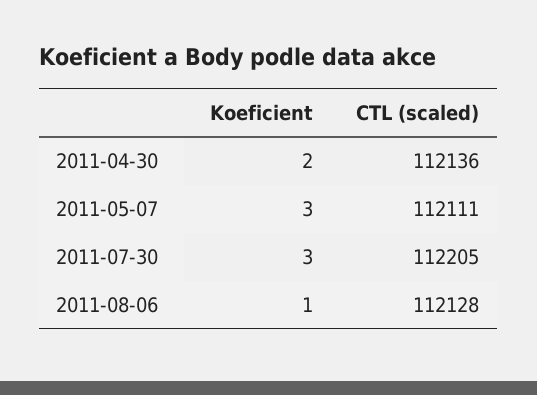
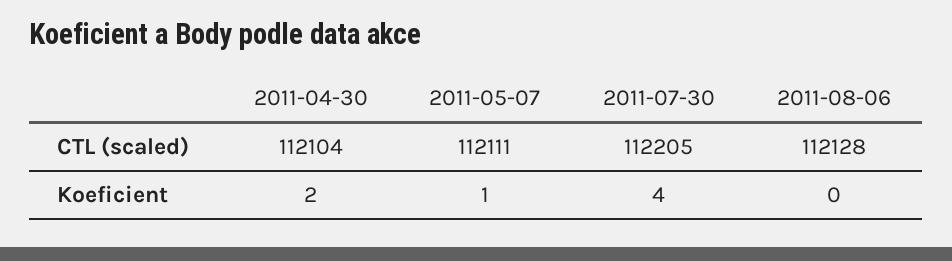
CTL (scaled), 2011-04-30: 112136 -> 112104
Koeficient, 2011-05-07: 3 -> 1
Koeficient, 2011-07-30: 3 -> 4
Koeficient, 2011-08-06: 1 -> 0

